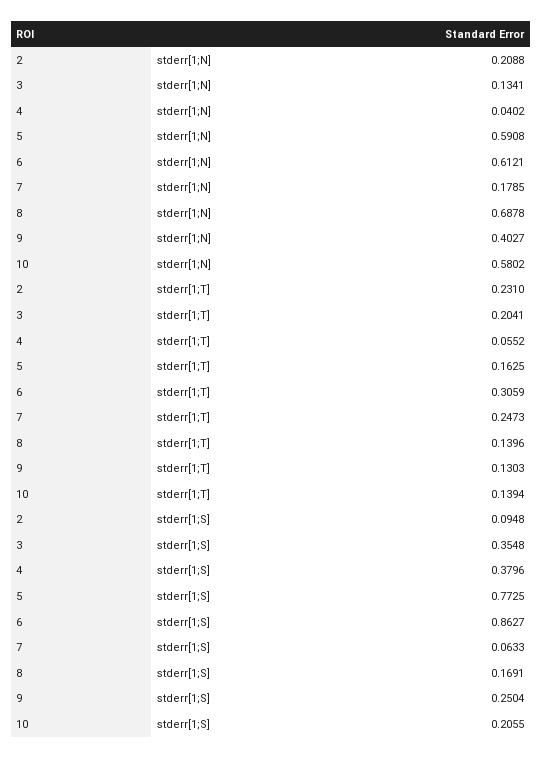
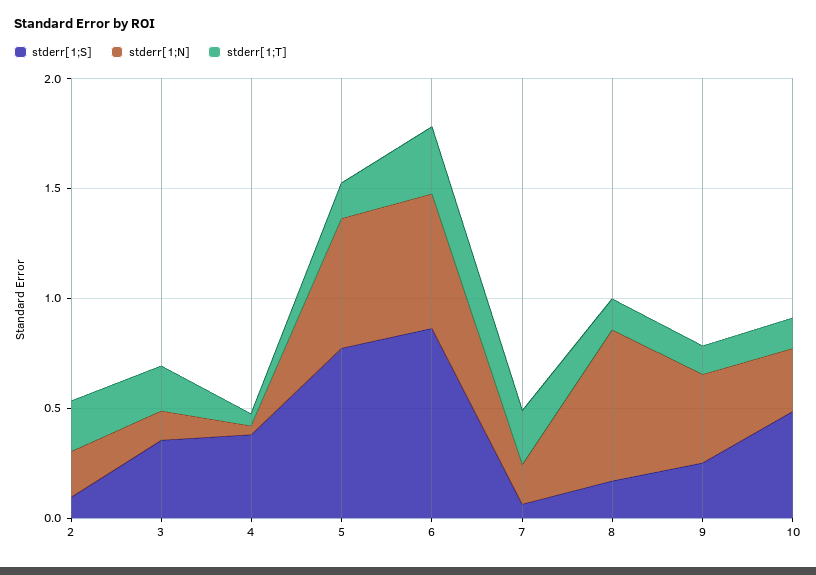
stderr[1;N], 10: 0.5802 -> 0.3
stderr[1;S], 10: 0.2055 -> 0.5

